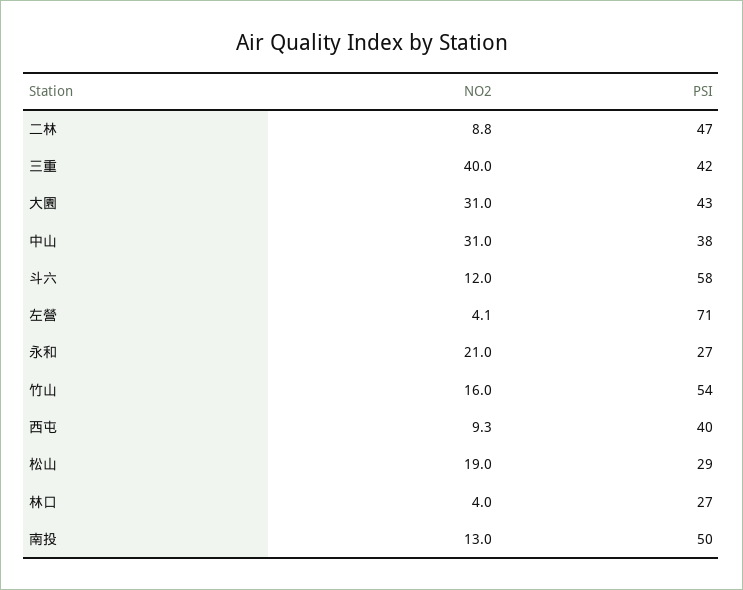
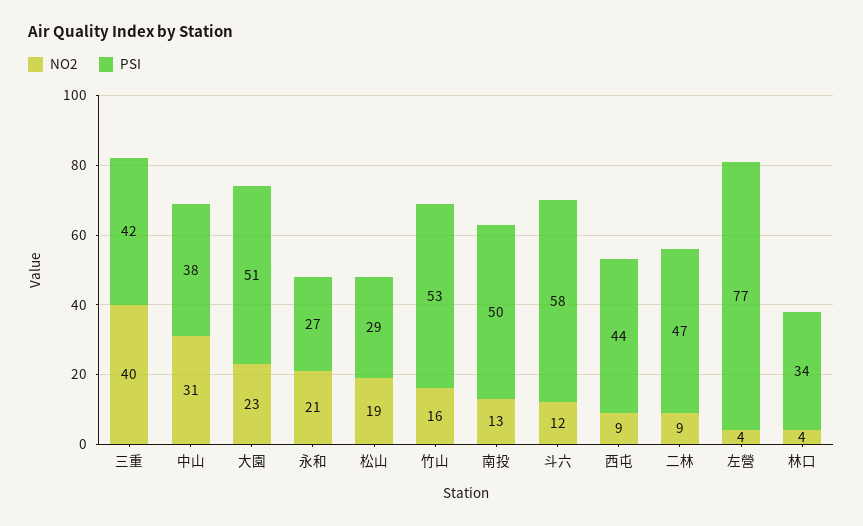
NO2, 大園: 31 -> 23
PSI, 大園: 43 -> 51
PSI, 左營: 71 -> 77
PSI, 竹山: 54 -> 53
PSI, 西屯: 40 -> 44
PSI, 林口: 27 -> 34

